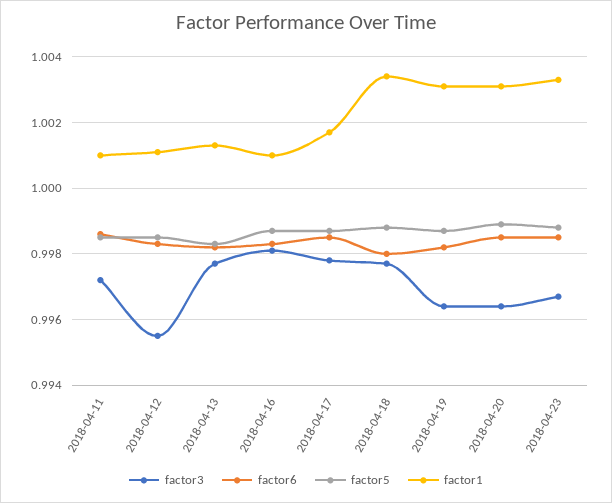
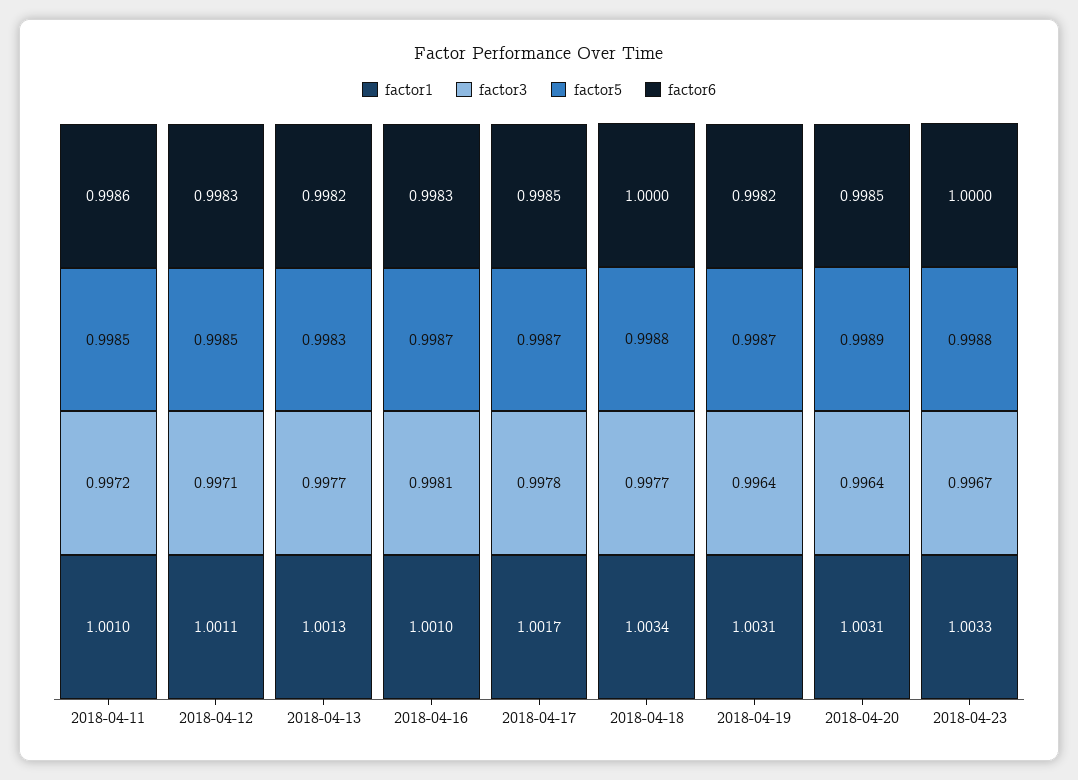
factor3, 2018-04-12: 0.9955 -> 0.9971
factor6, 2018-04-18: 0.998 -> 1
factor6, 2018-04-23: 0.9985 -> 1

